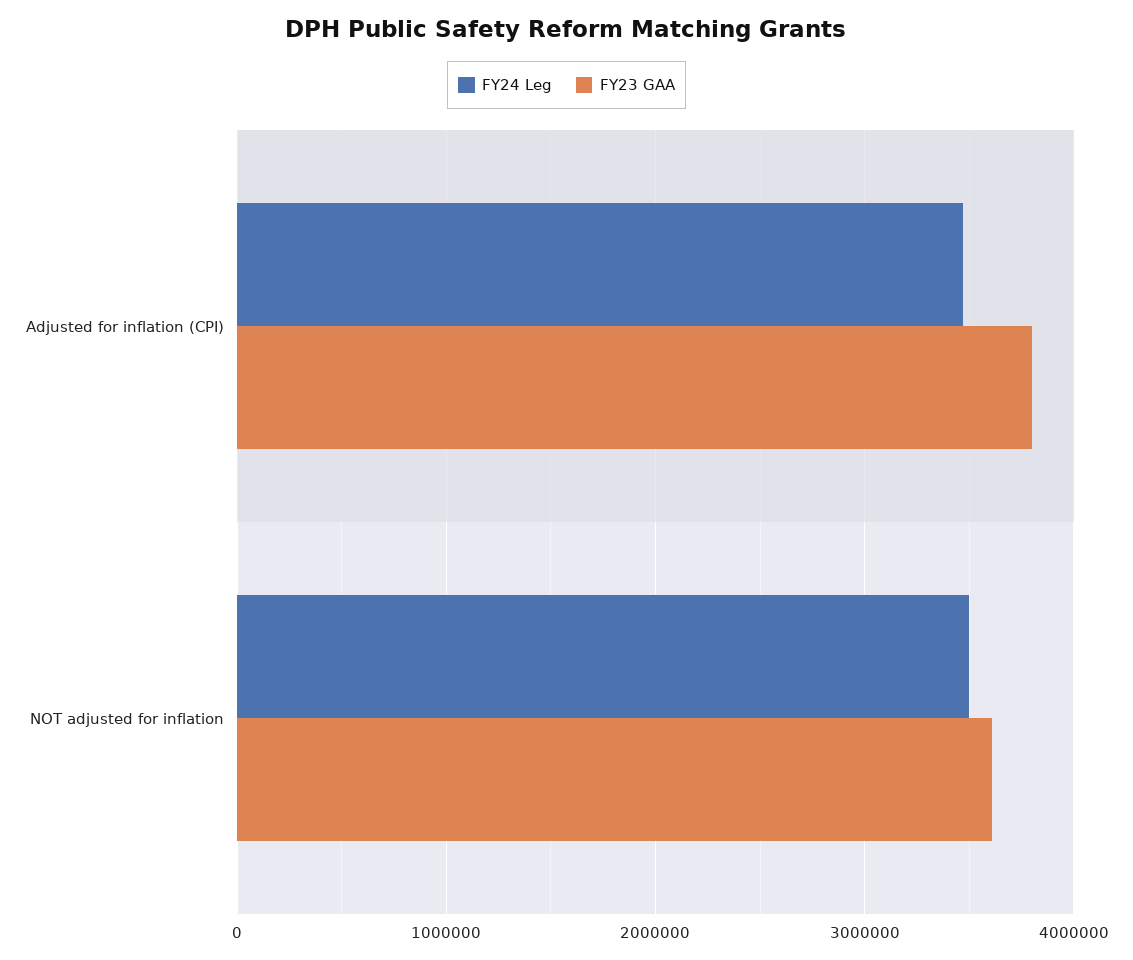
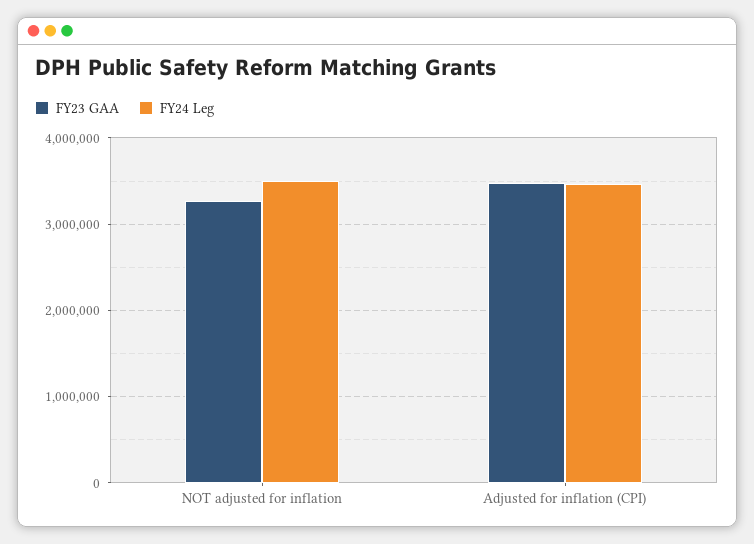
FY23 GAA, Adjusted for inflation (CPI): 3800000 -> 3500000
FY23 GAA, NOT adjusted for inflation: 3600000 -> 3300000

